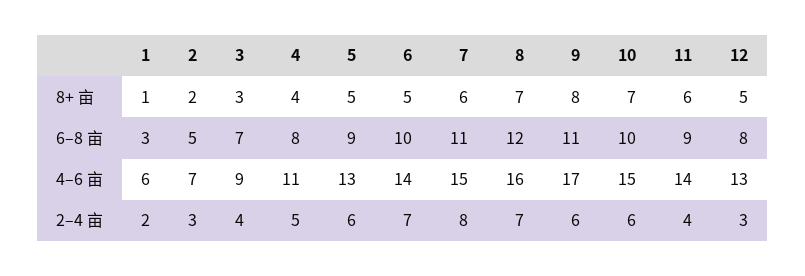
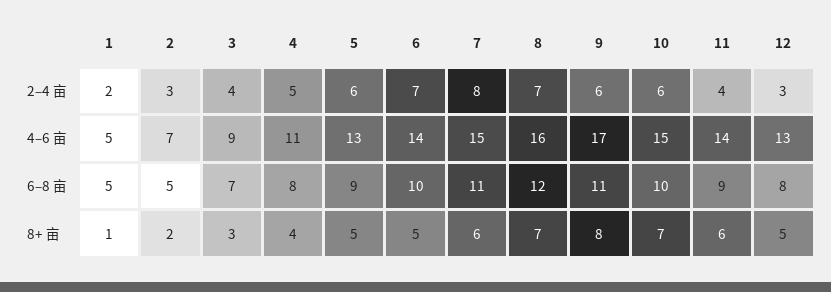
1, 6–8 亩: 3 -> 5
1, 4–6 亩: 6 -> 5

